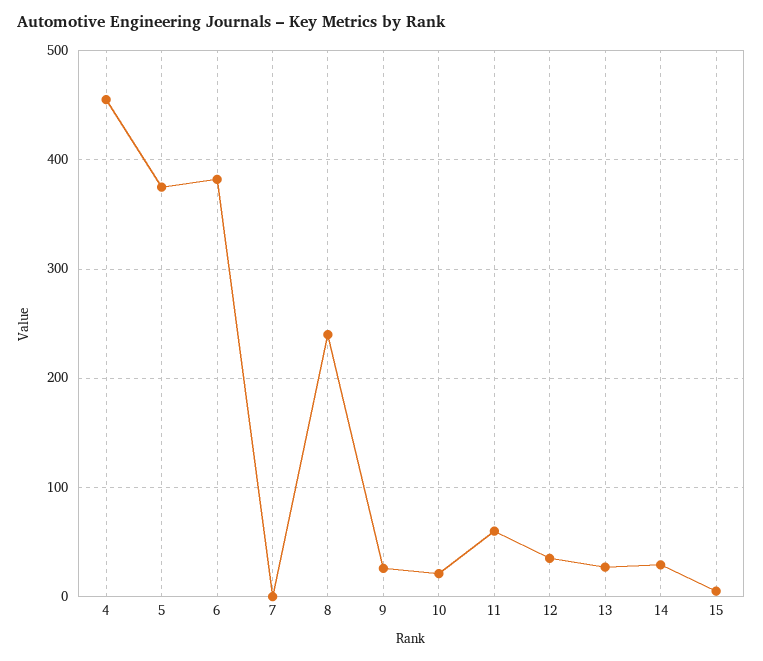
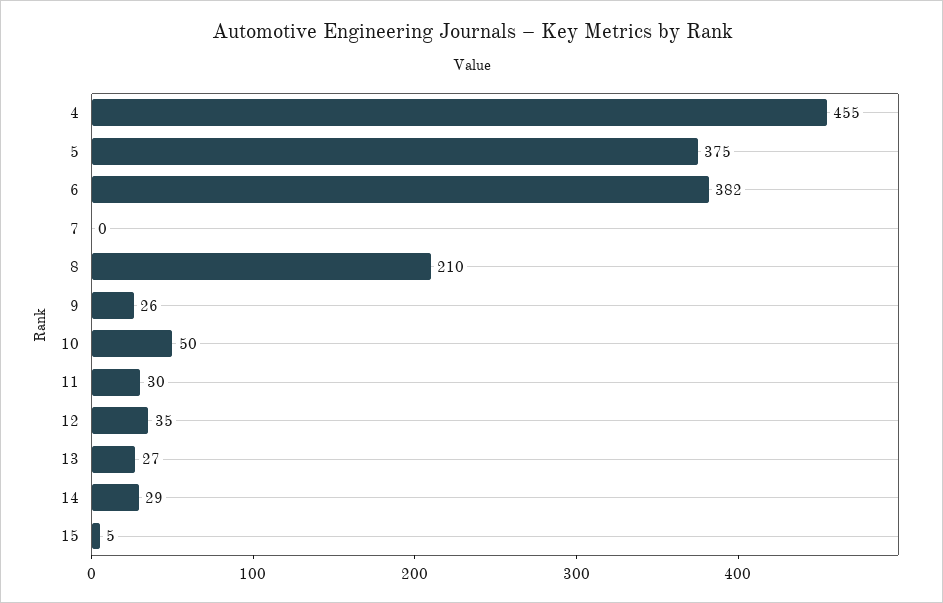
8: 240 -> 210
10: 20 -> 50
11: 60 -> 30

